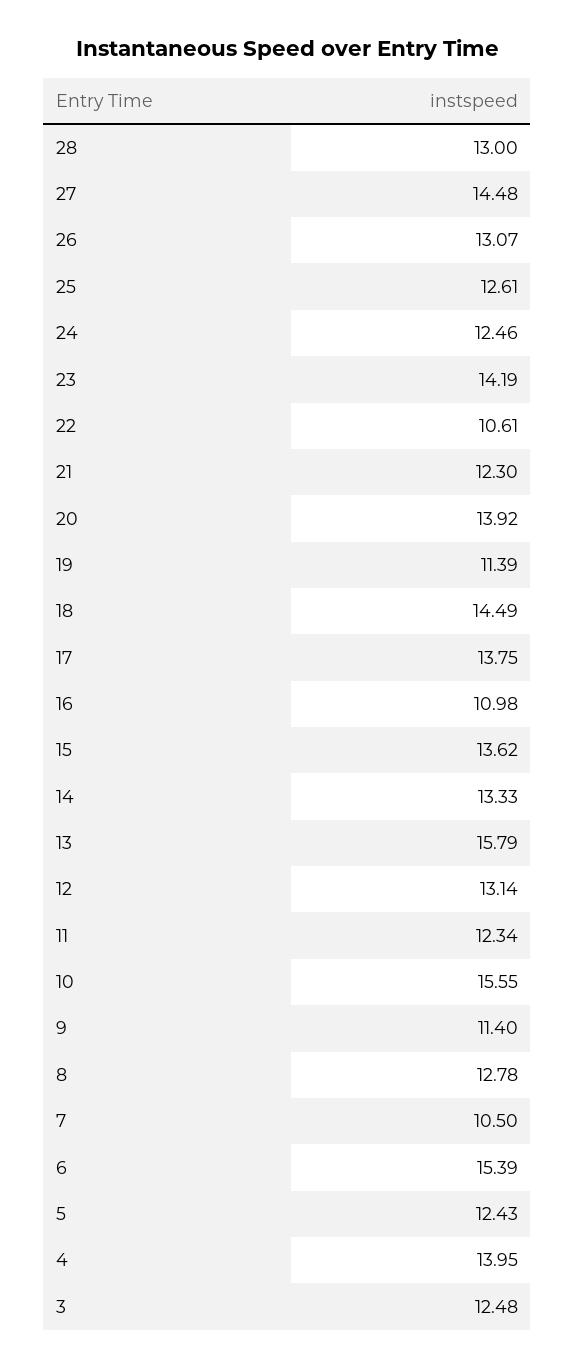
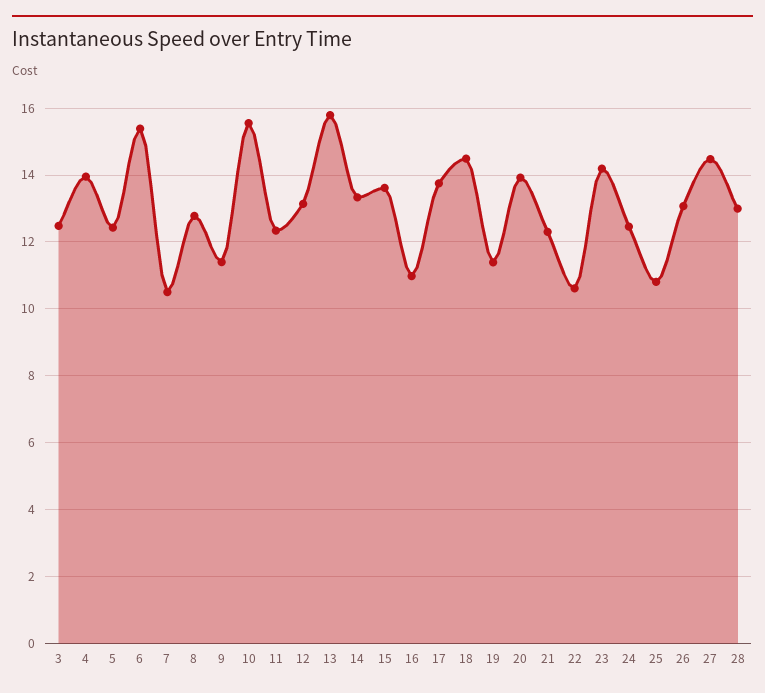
25: 12.61 -> 10.8

